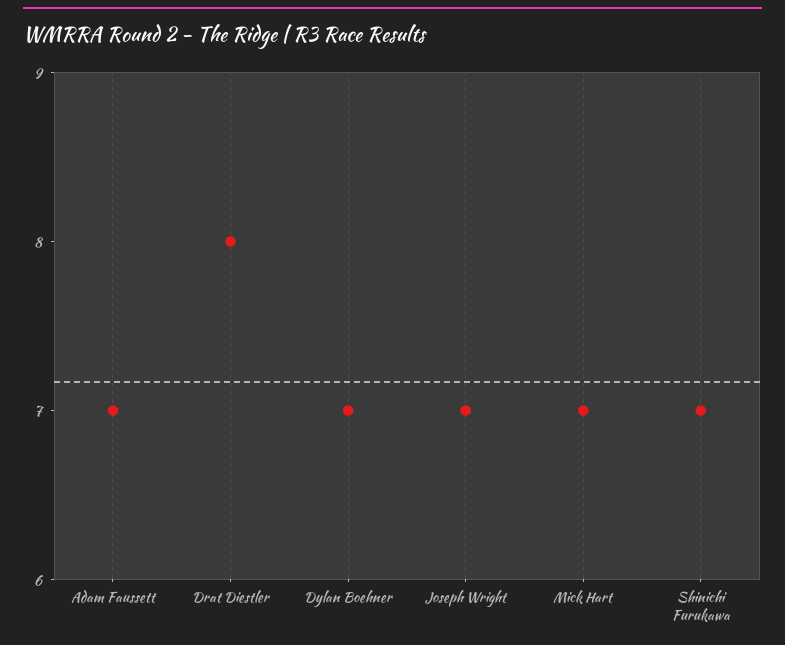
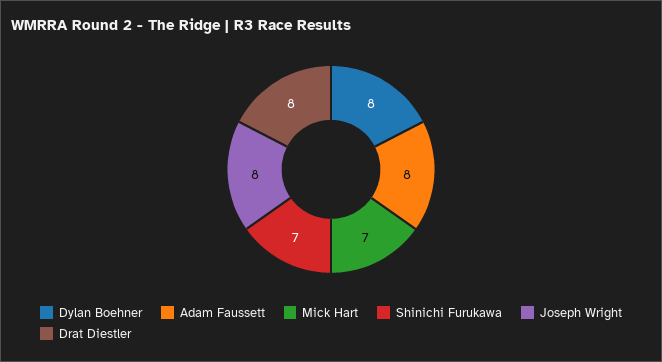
Adam Faussett: 7 -> 8
Dylan Boehner: 7 -> 8
Joseph Wright: 7 -> 8

